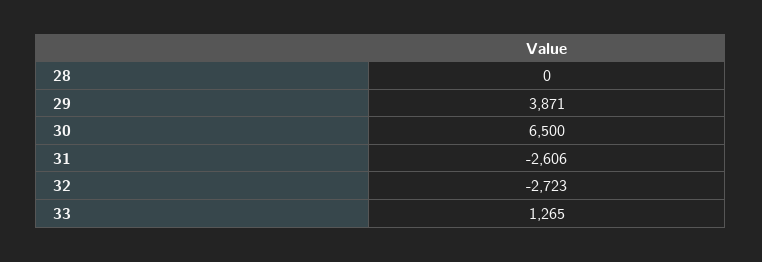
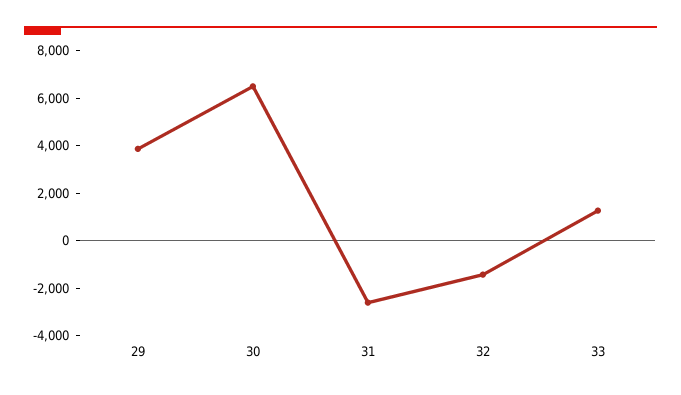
28: 0 -> none
32: -2723 -> -1500

